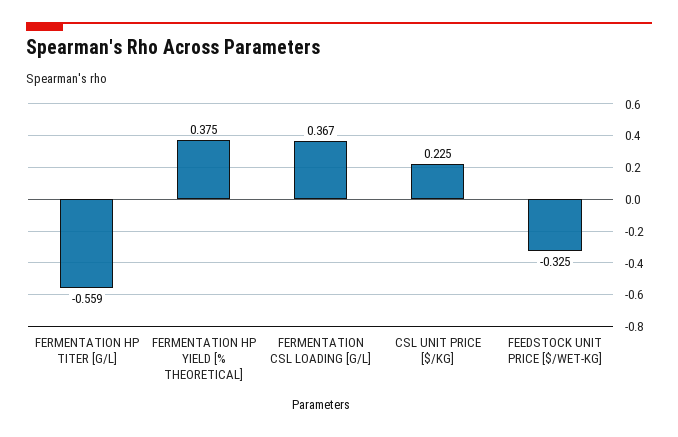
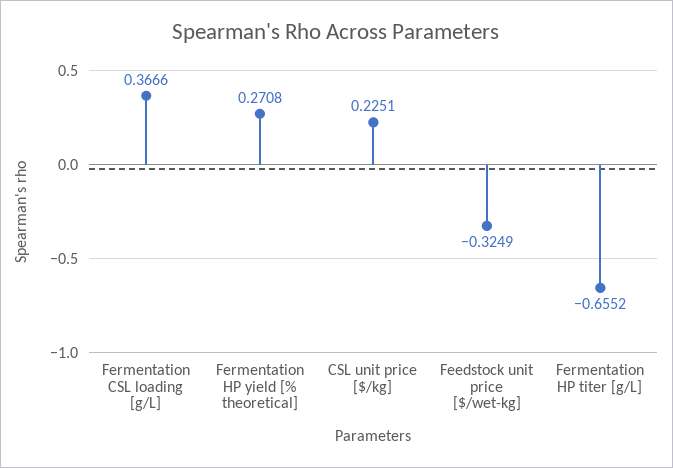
FERMENTATION HP TITER [G/L]: -0.559 -> -0.6552
FERMENTATION HP YIELD [% THEORETICAL]: 0.375 -> 0.2708

